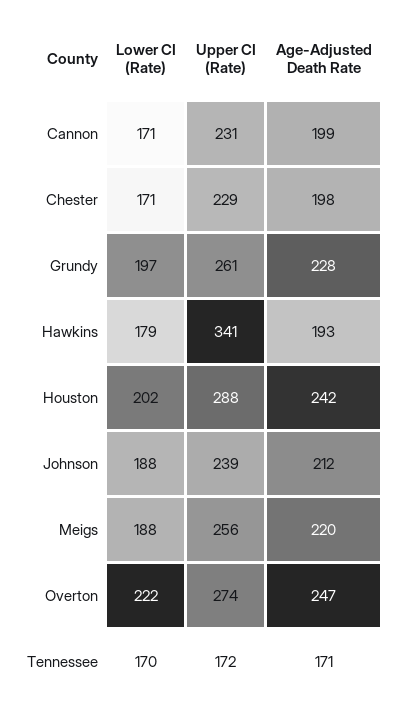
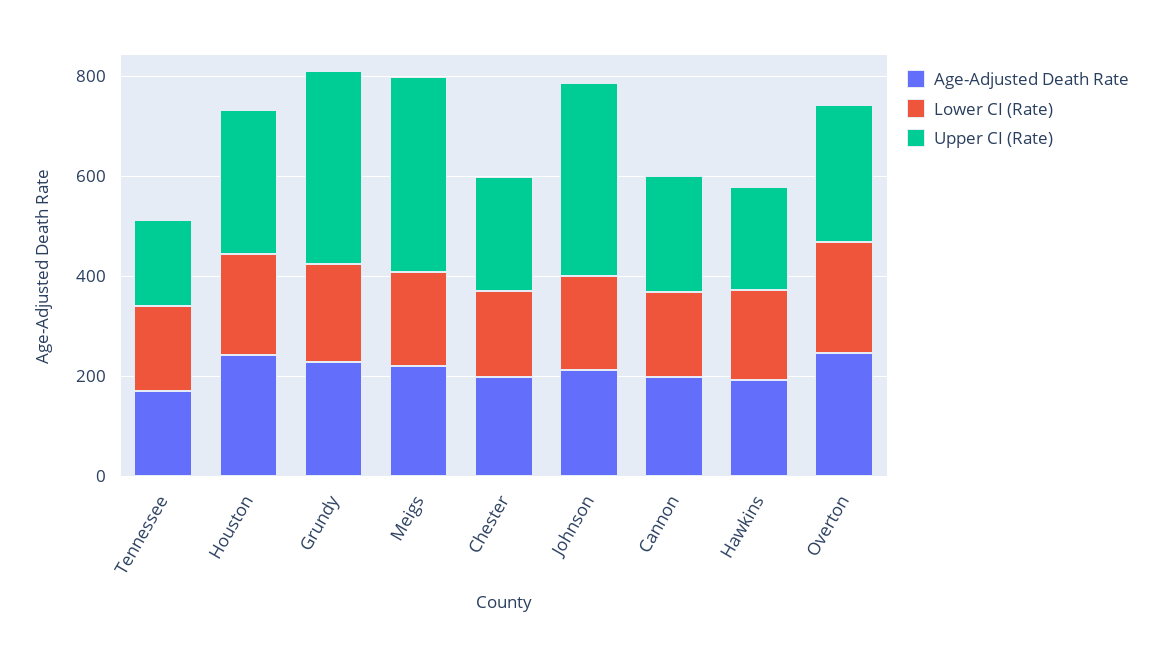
Upper CI (Rate), Grundy: 261 -> 400
Upper CI (Rate), Hawkins: 341 -> 200
Upper CI (Rate), Johnson: 239 -> 400
Upper CI (Rate), Meigs: 256 -> 400

